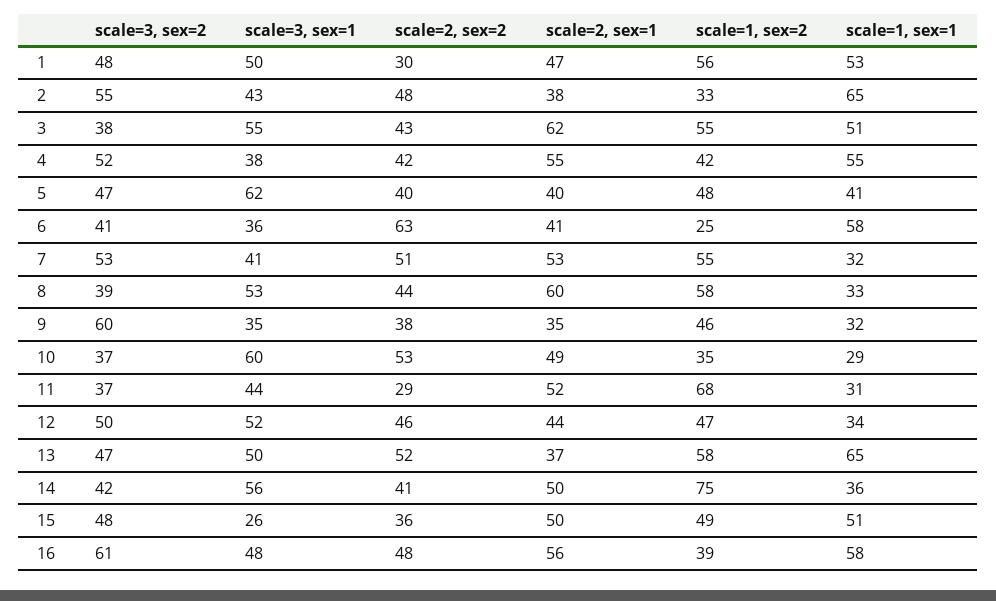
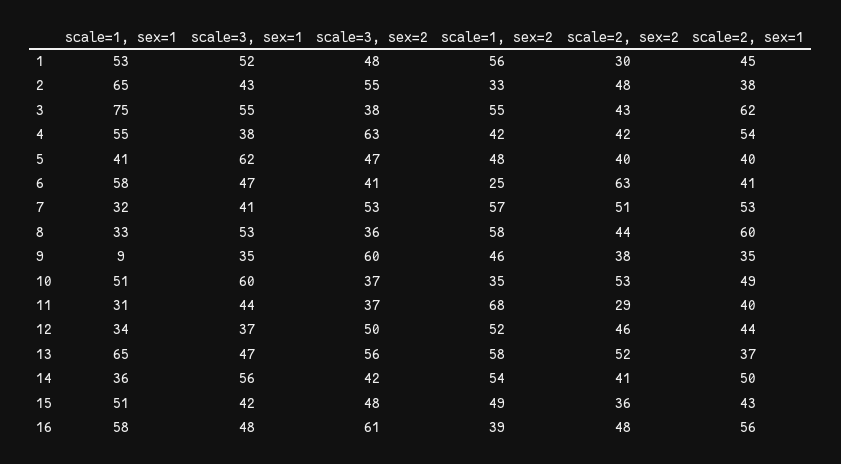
scale=3, sex=1, 1: 50 -> 52
scale=2, sex=1, 1: 47 -> 45
scale=1, sex=1, 3: 51 -> 75
scale=3, sex=2, 4: 52 -> 63
scale=2, sex=1, 4: 55 -> 54
scale=3, sex=1, 6: 36 -> 47
scale=1, sex=2, 7: 55 -> 57
scale=3, sex=2, 8: 39 -> 36
scale=1, sex=1, 9: 32 -> 9
scale=1, sex=1, 10: 29 -> 51
scale=2, sex=1, 11: 52 -> 40
scale=3, sex=1, 12: 52 -> 37
scale=1, sex=2, 12: 47 -> 52
scale=3, sex=2, 13: 47 -> 56
scale=3, sex=1, 13: 50 -> 47
scale=1, sex=2, 14: 75 -> 54
scale=3, sex=1, 15: 26 -> 42
scale=2, sex=1, 15: 50 -> 43

